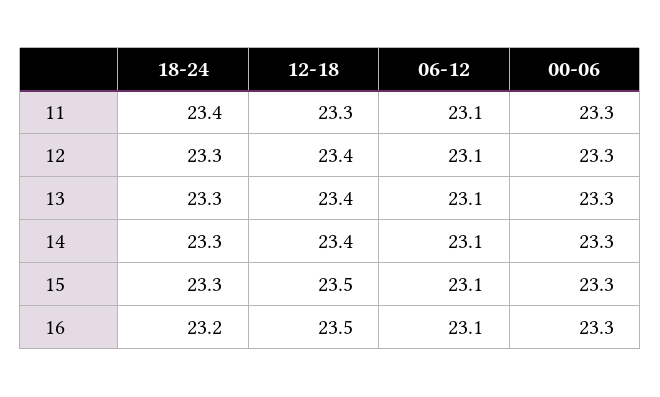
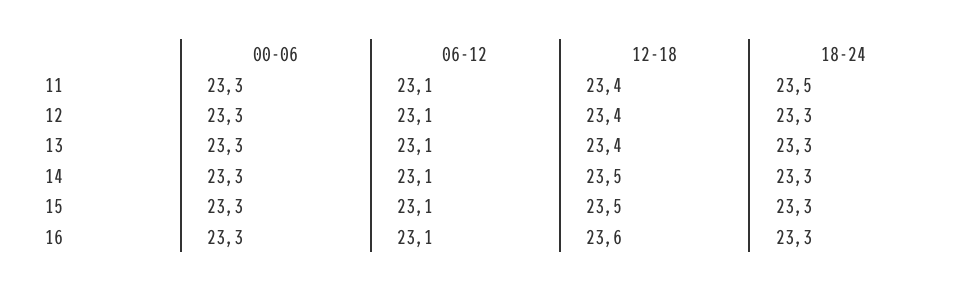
18-24, 11: 23.4 -> 23.5
12-18, 11: 23.3 -> 23.4
12-18, 14: 23.4 -> 23.5
18-24, 16: 23.2 -> 23.3
12-18, 16: 23.5 -> 23.6

